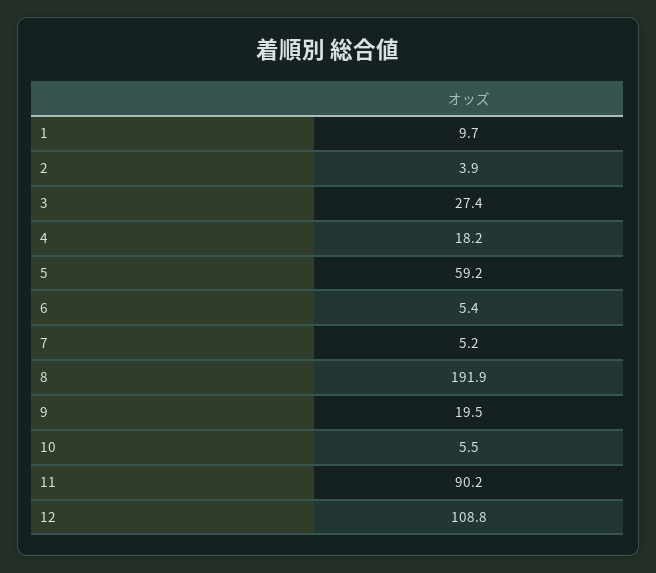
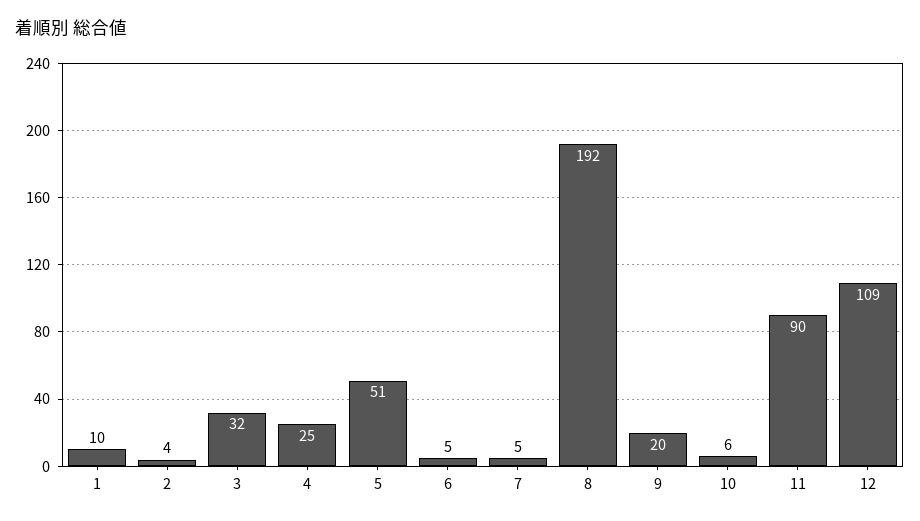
3: 27.4 -> 32
4: 18.2 -> 25
5: 59.2 -> 51

